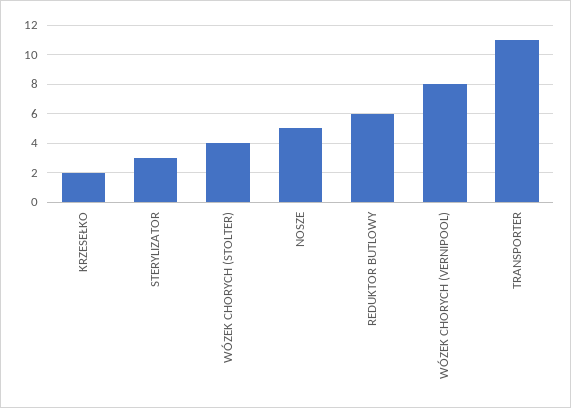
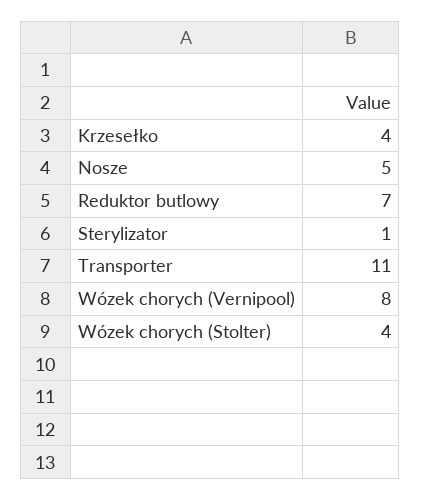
KRZESEŁKO: 2 -> 4
STERYLIZATOR: 3 -> 1
REDUKTOR BUTLOWY: 6 -> 7

